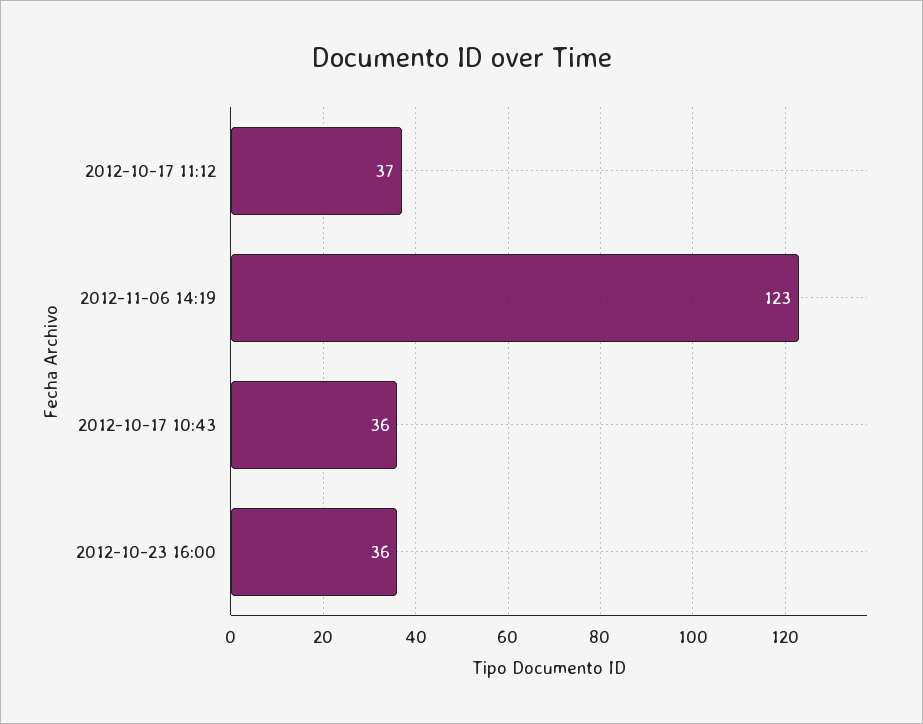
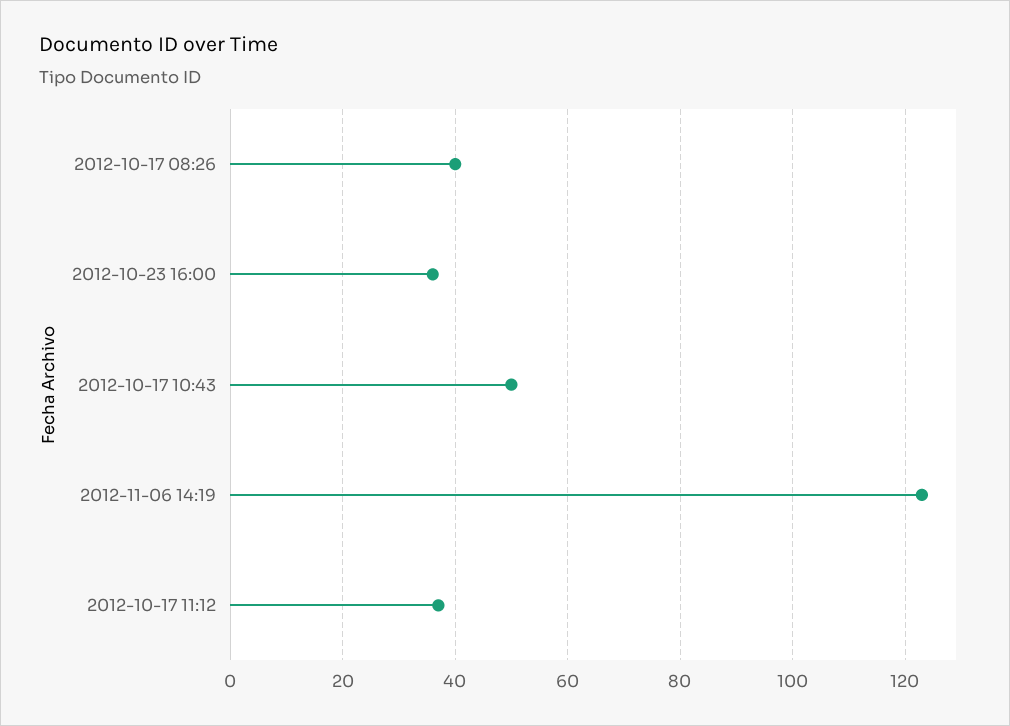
2012-10-17 10:43: 36 -> 50
2012-10-17 08:26: none -> 40

